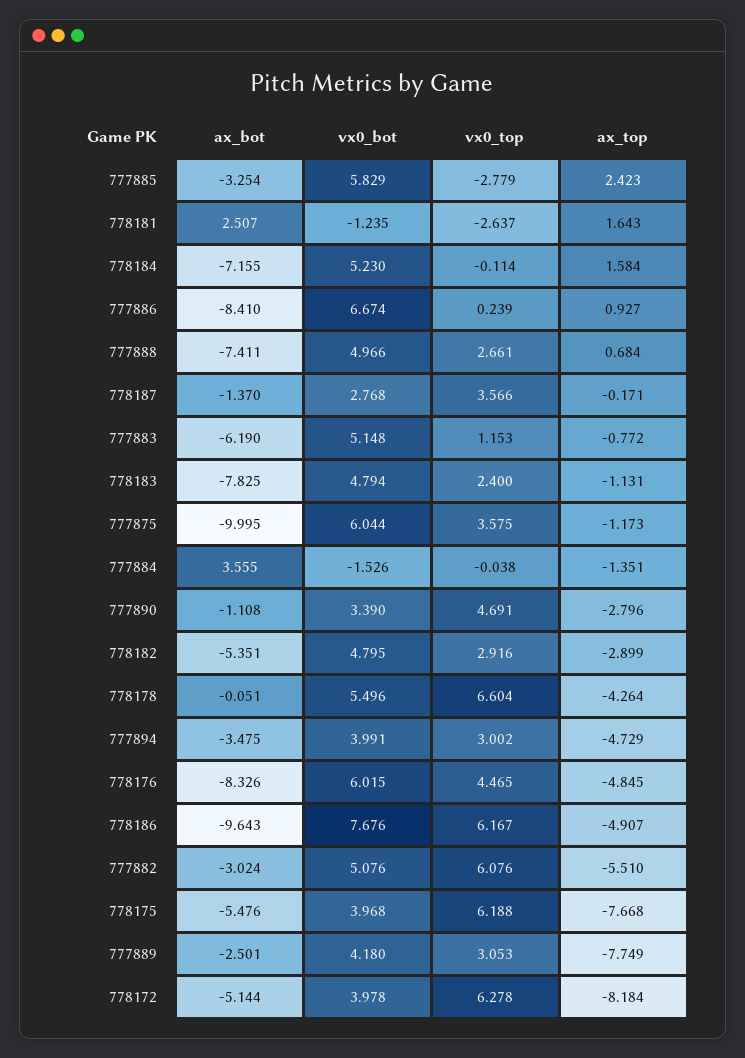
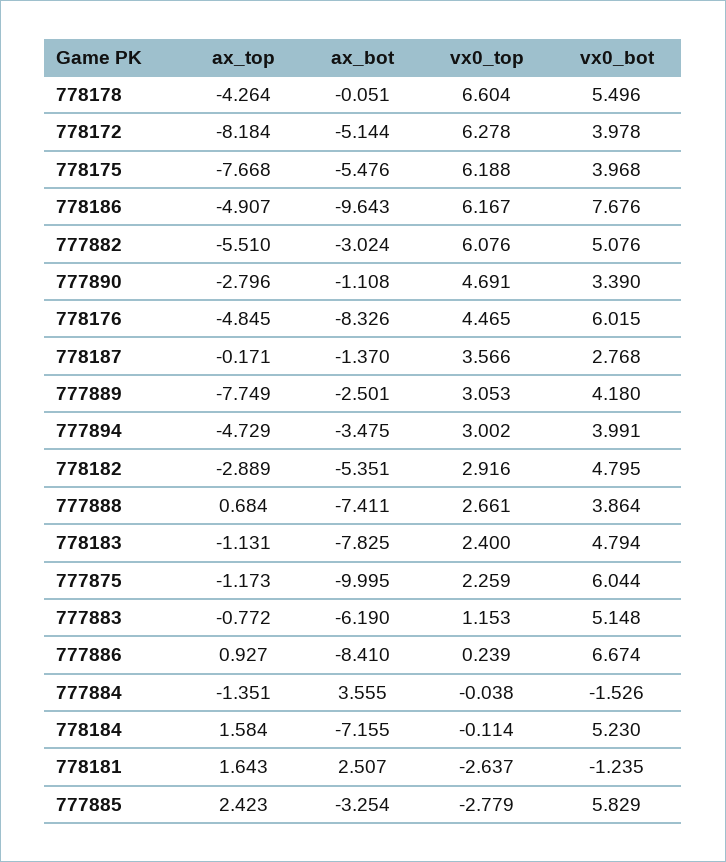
vx0_bot, 777888: 4.966 -> 3.864
vx0_top, 777875: 3.575 -> 2.259
ax_top, 778182: -2.899 -> -2.889

